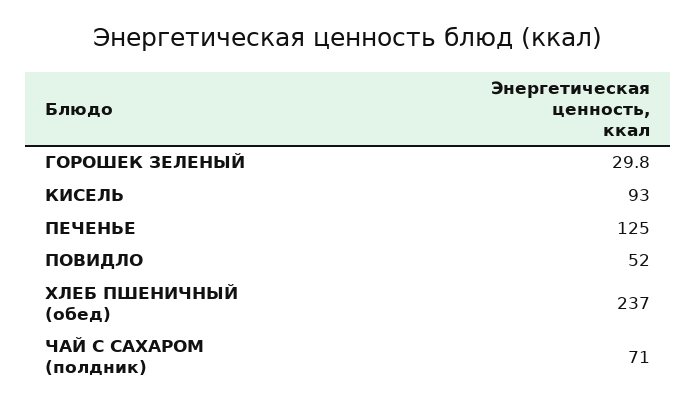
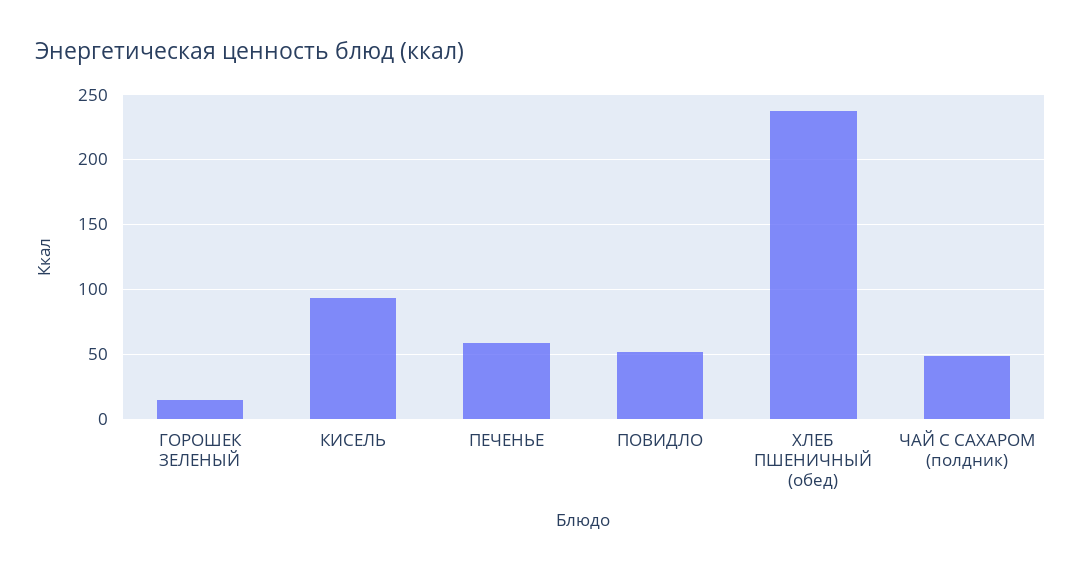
ГОРОШЕК ЗЕЛЕНЫЙ: 29.8 -> 15
ПЕЧЕНЬЕ: 125 -> 60
ЧАЙ С САХАРОМ (полдник): 71 -> 50

